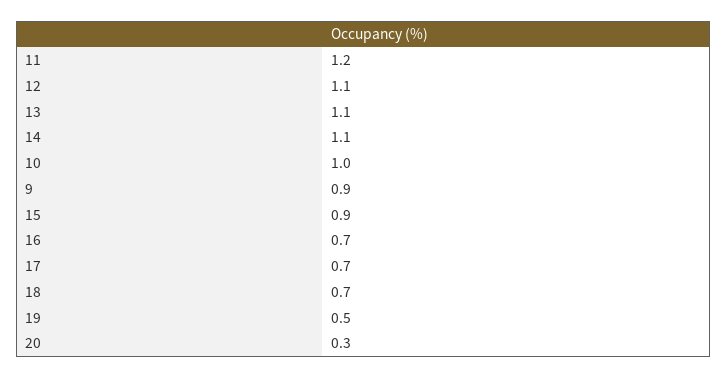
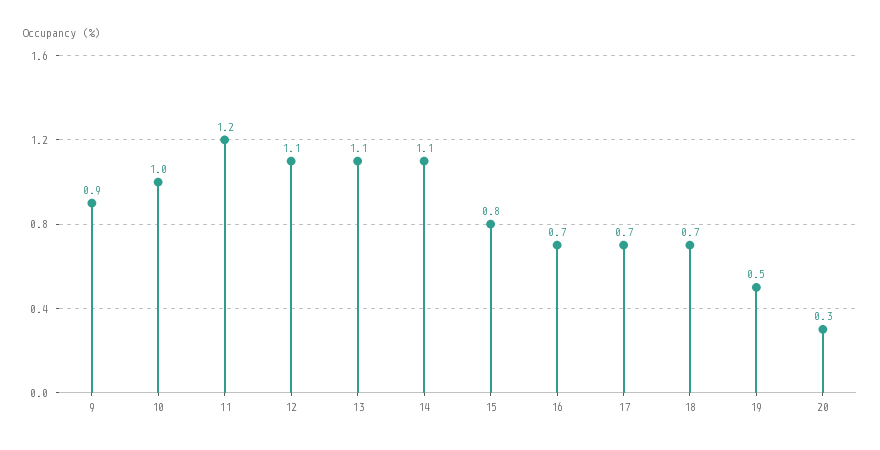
15: 0.9 -> 0.8

